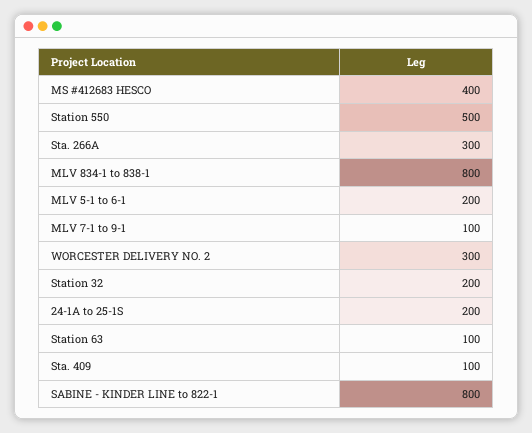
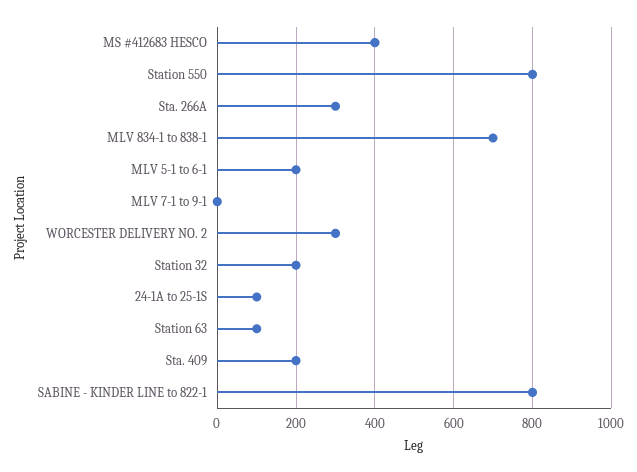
Station 550: 500 -> 800
MLV 834-1 to 838-1: 800 -> 700
MLV 7-1 to 9-1: 100 -> 0
24-1A to 25-1S: 200 -> 100
Sta. 409: 100 -> 200

